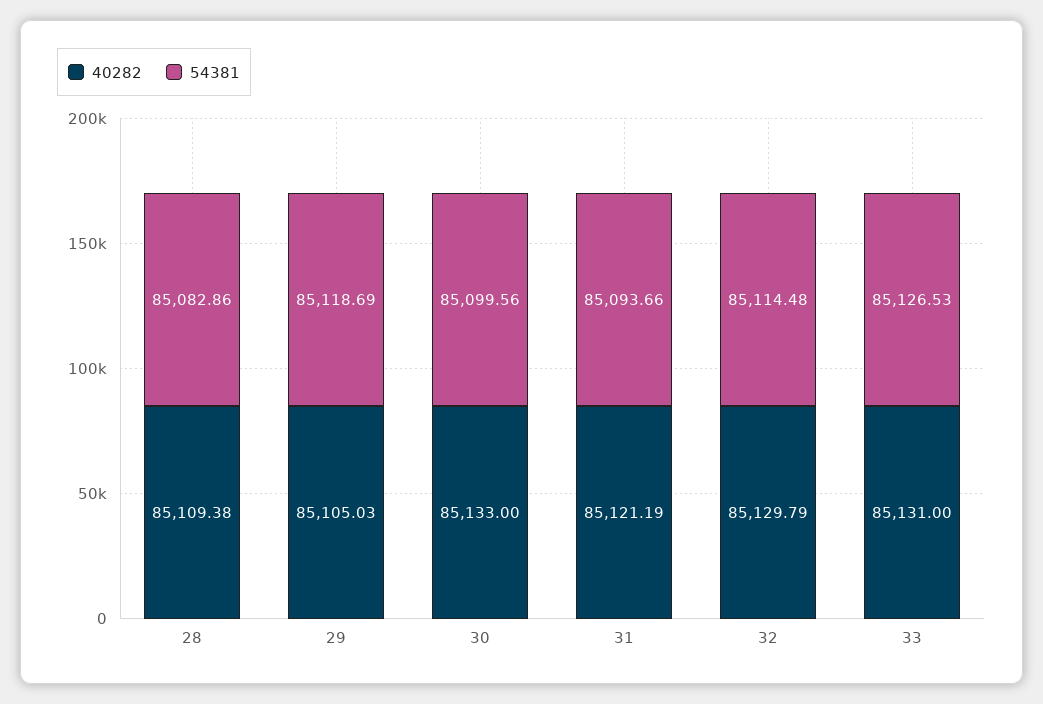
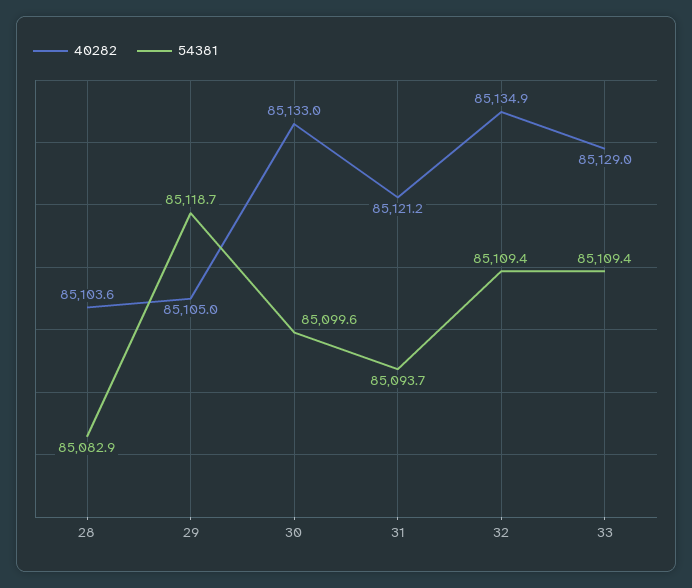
40282, 28: 85109.38 -> 85103.6
40282, 32: 85129.79 -> 85134.9
54381, 32: 85114.48 -> 85109.4
40282, 33: 85131 -> 85129
54381, 33: 85126.53 -> 85109.4

